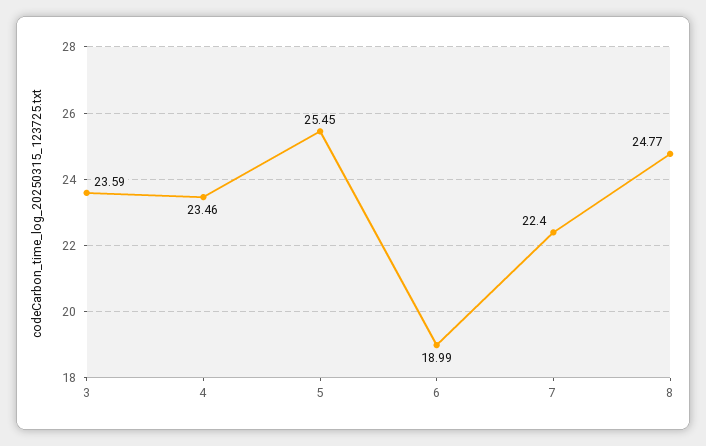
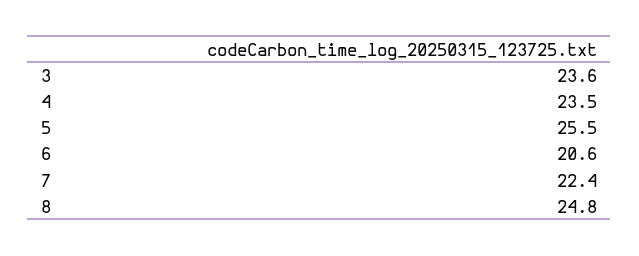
6: 18.99 -> 20.6

